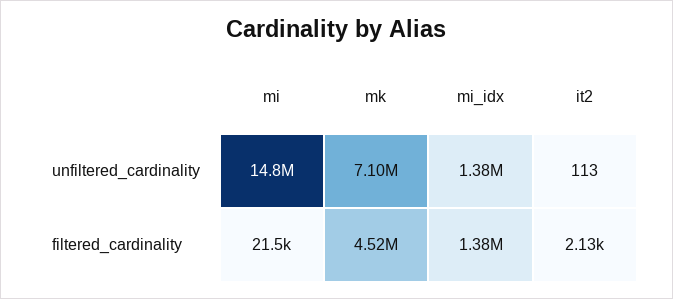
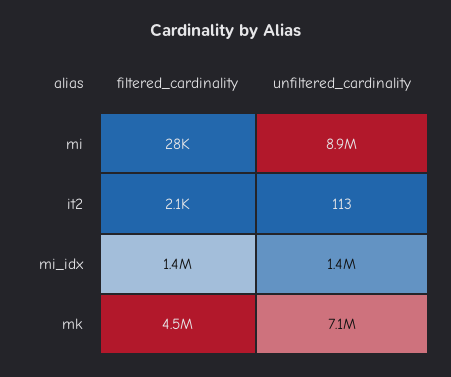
mi, unfiltered_cardinality: 14800000 -> 8900000
mi, filtered_cardinality: 21500 -> 28000

